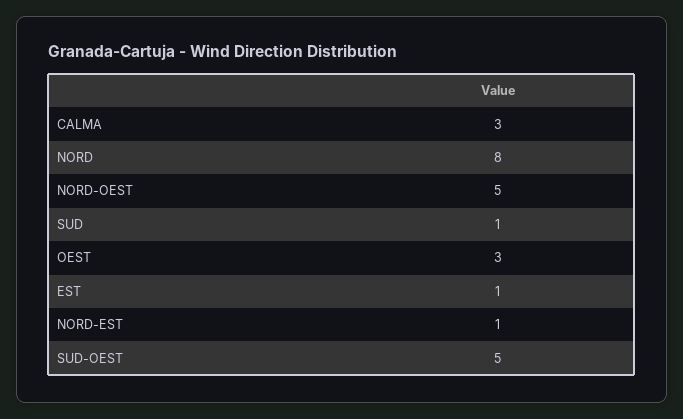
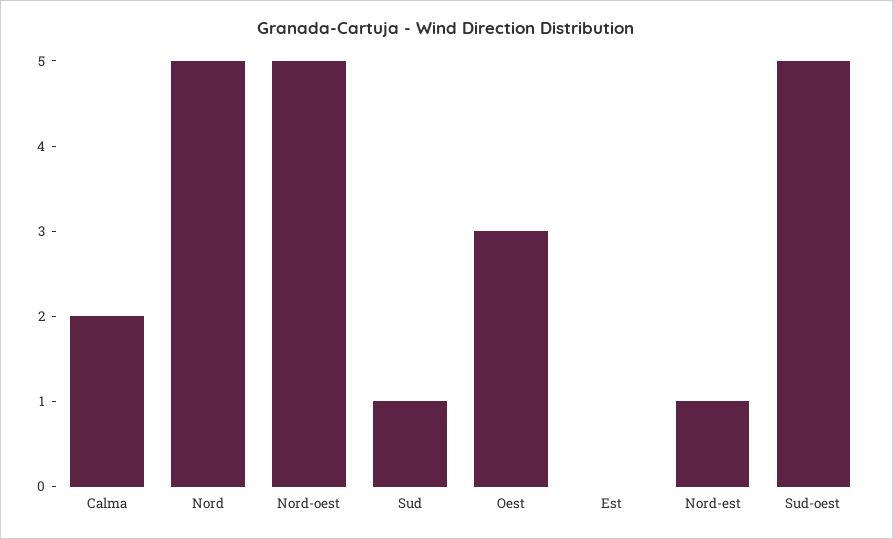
CALMA: 3 -> 2
NORD: 8 -> 5
EST: 1 -> 0

